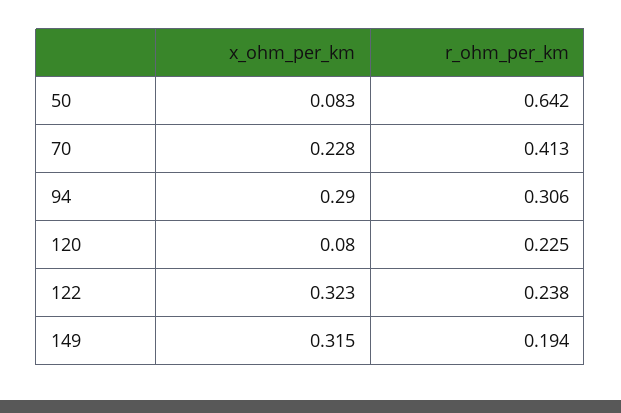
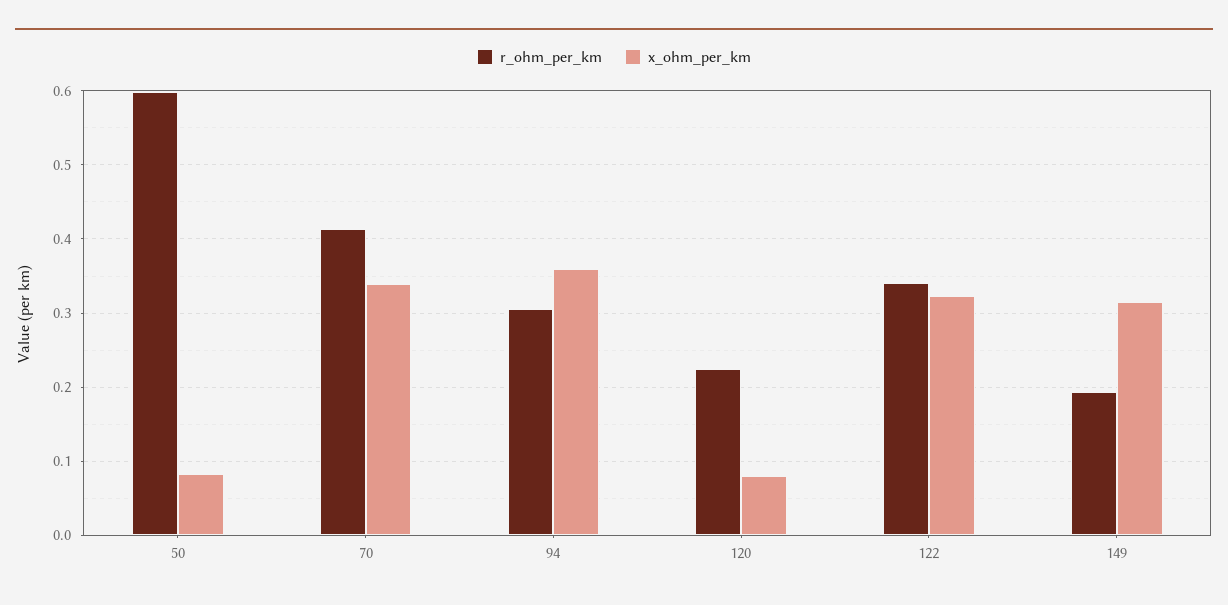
r_ohm_per_km, 50: 0.642 -> 0.6
x_ohm_per_km, 70: 0.228 -> 0.34
x_ohm_per_km, 94: 0.29 -> 0.36
r_ohm_per_km, 122: 0.238 -> 0.34

